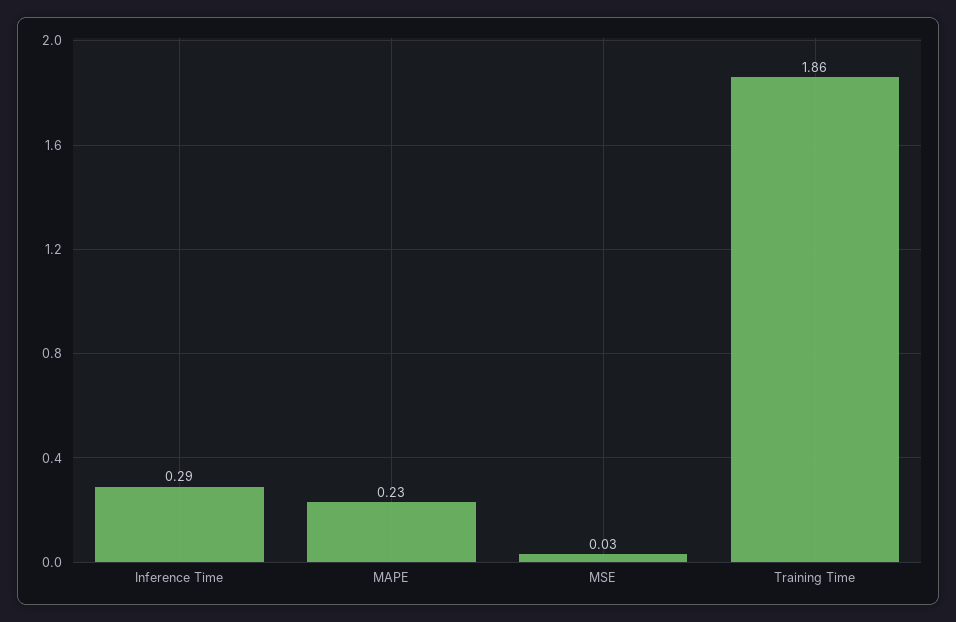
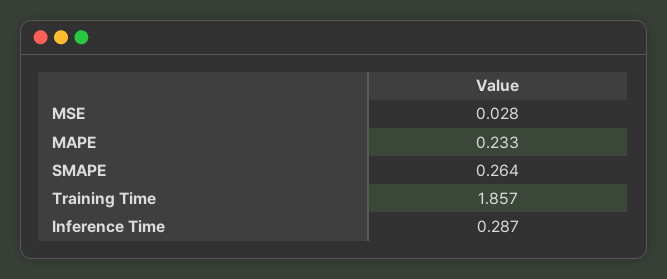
SMAPE: none -> 0.264

